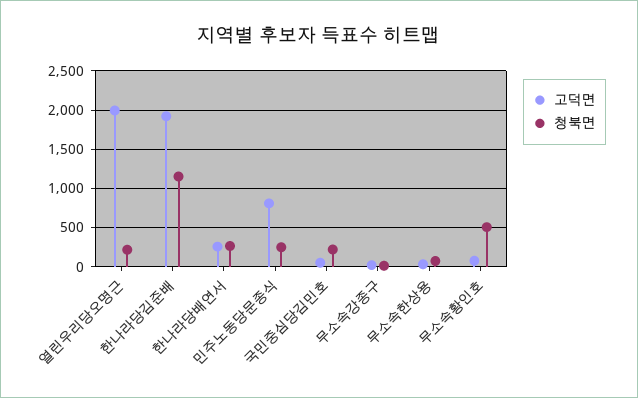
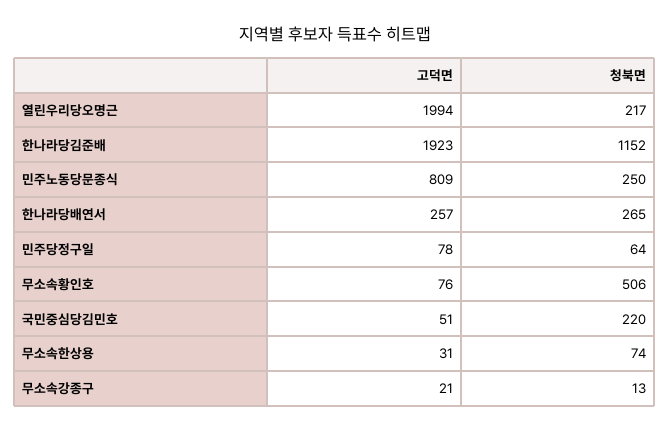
고덕면, 민주당정구일: none -> 78
청북면, 민주당정구일: none -> 64

